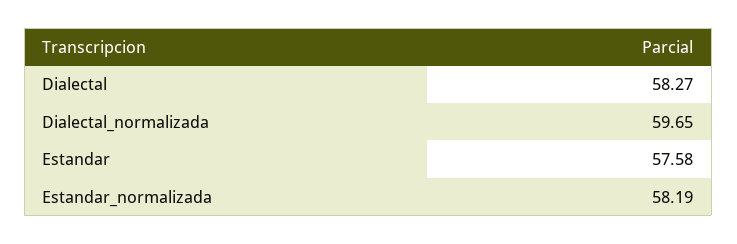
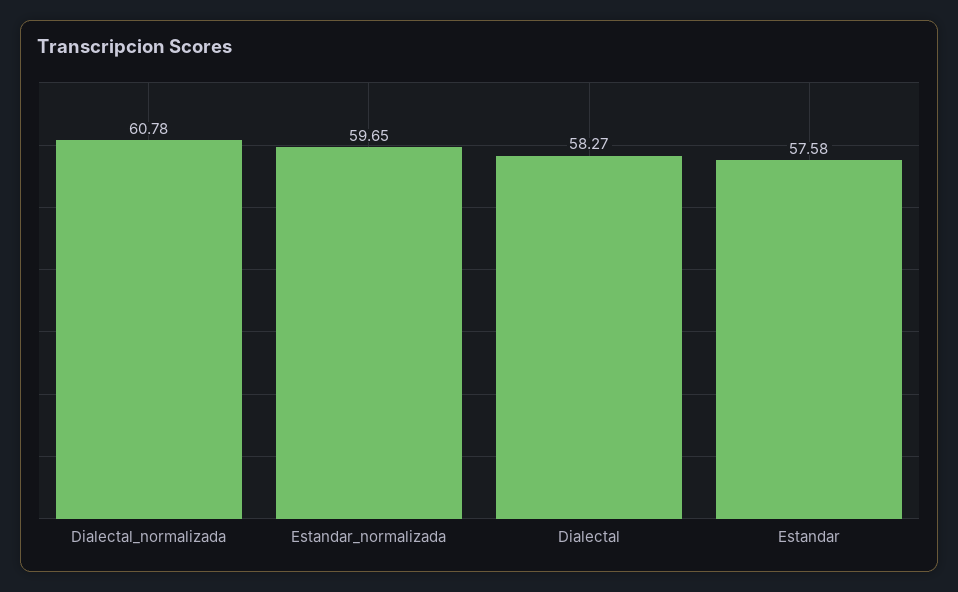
Dialectal_normalizada: 59.65 -> 60.78
Estandar_normalizada: 58.19 -> 59.65

